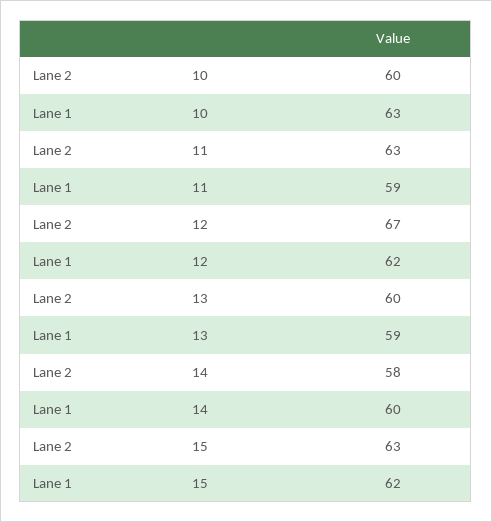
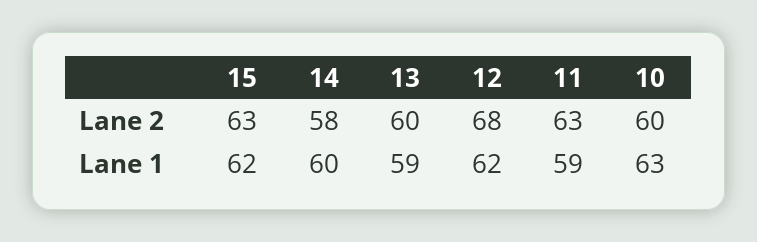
Lane 2, 12: 67 -> 68

